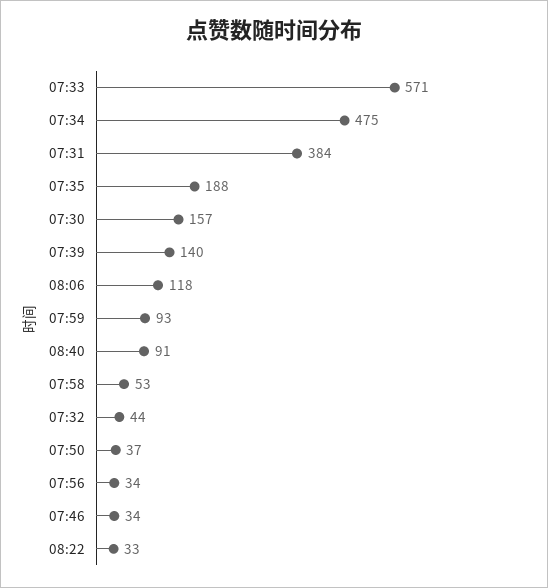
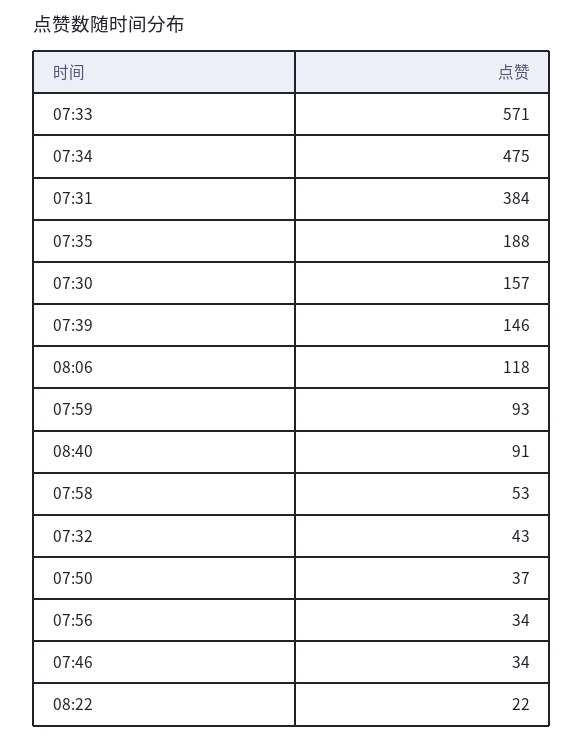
07:39: 140 -> 146
07:32: 44 -> 43
08:22: 33 -> 22

